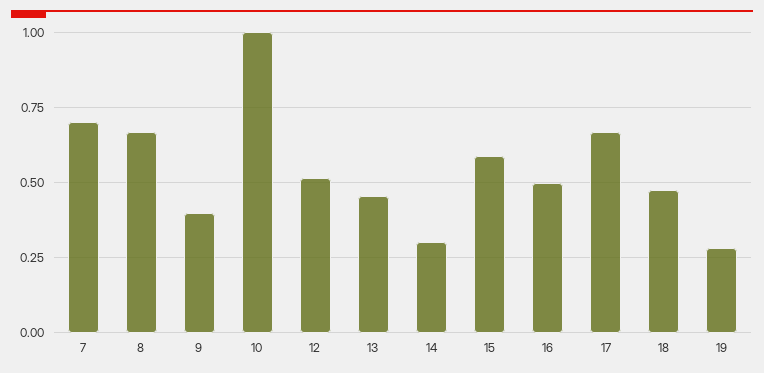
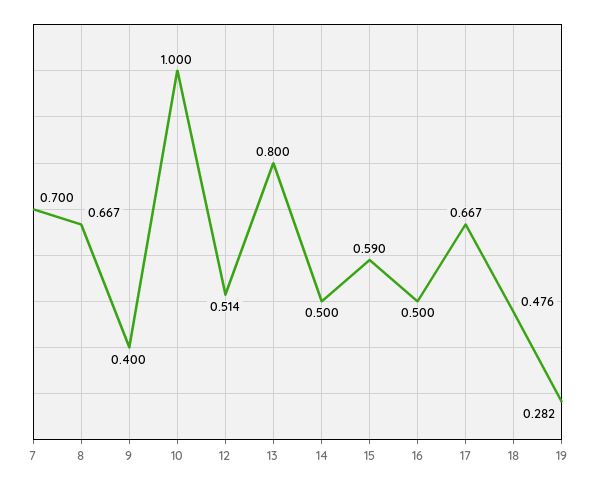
13: 0.45 -> 0.8
14: 0.3 -> 0.5

